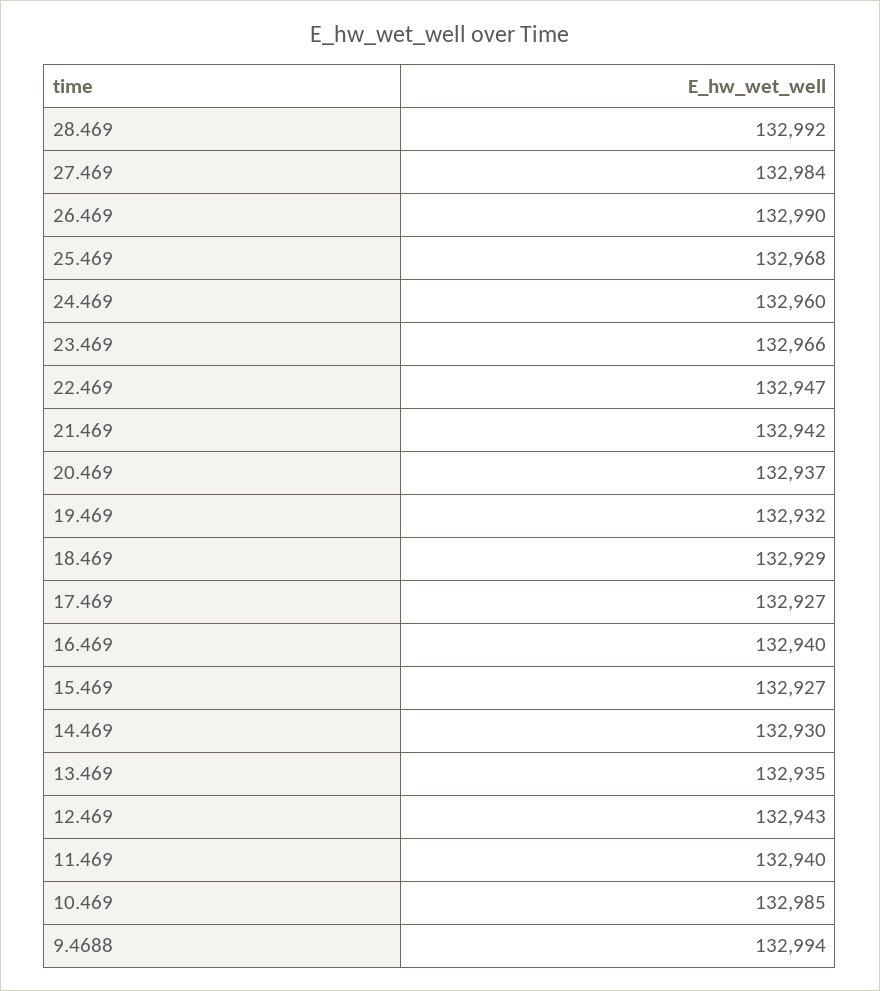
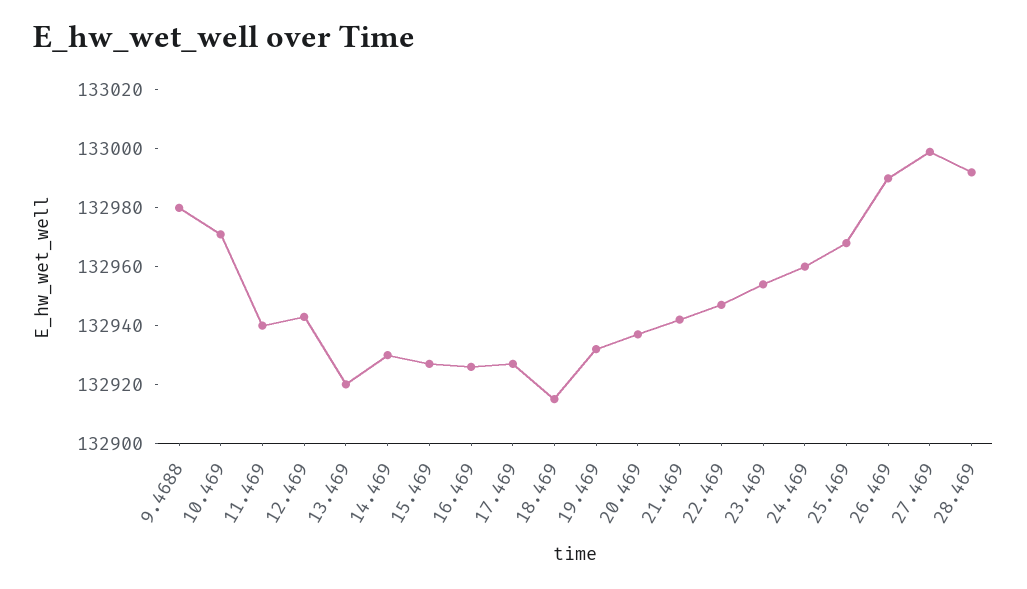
27.469: 132984 -> 133000
23.469: 132966 -> 132955
18.469: 132929 -> 132915
16.469: 132940 -> 132925
13.469: 132935 -> 132920
10.469: 132985 -> 132970
9.4688: 132994 -> 132980

